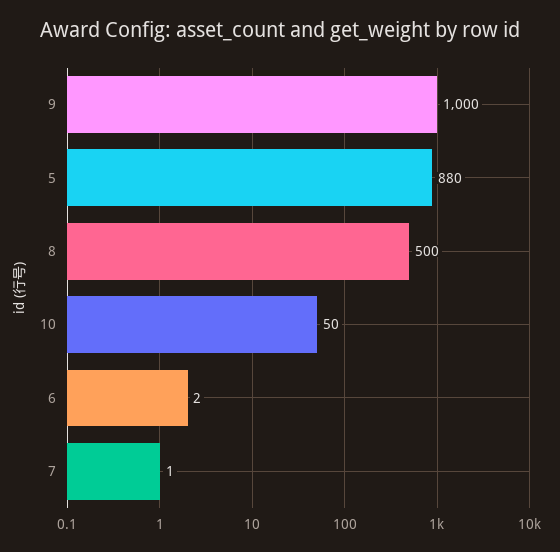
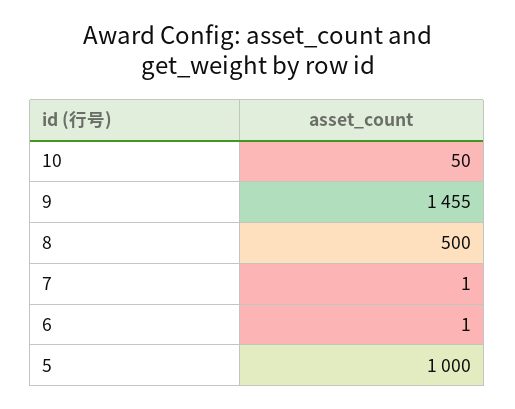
9: 1000 -> 1455
5: 880 -> 1000
6: 2 -> 1

